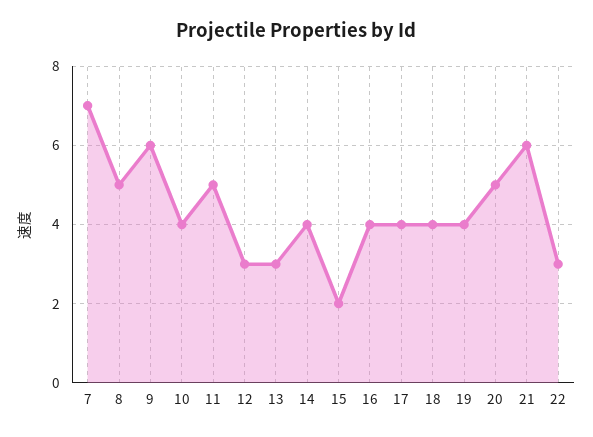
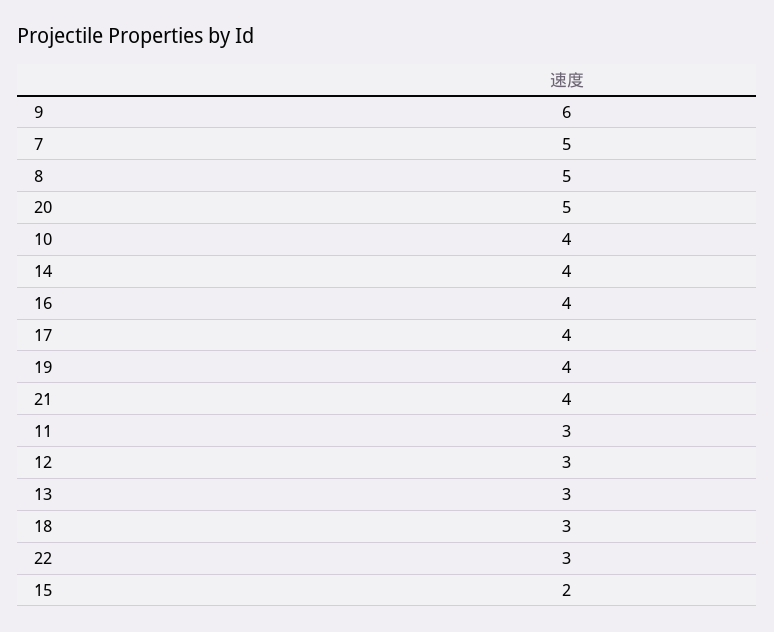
7: 7 -> 5
11: 5 -> 3
18: 4 -> 3
21: 6 -> 4

